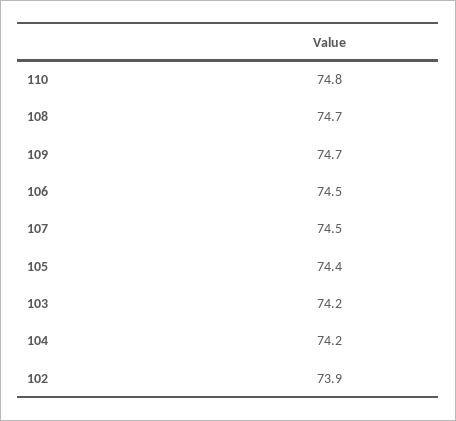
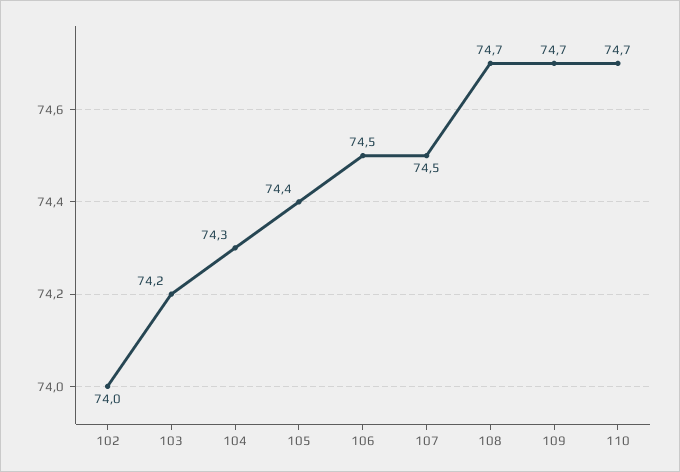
110: 74.8 -> 74.7
104: 74.2 -> 74.3
102: 73.9 -> 74

